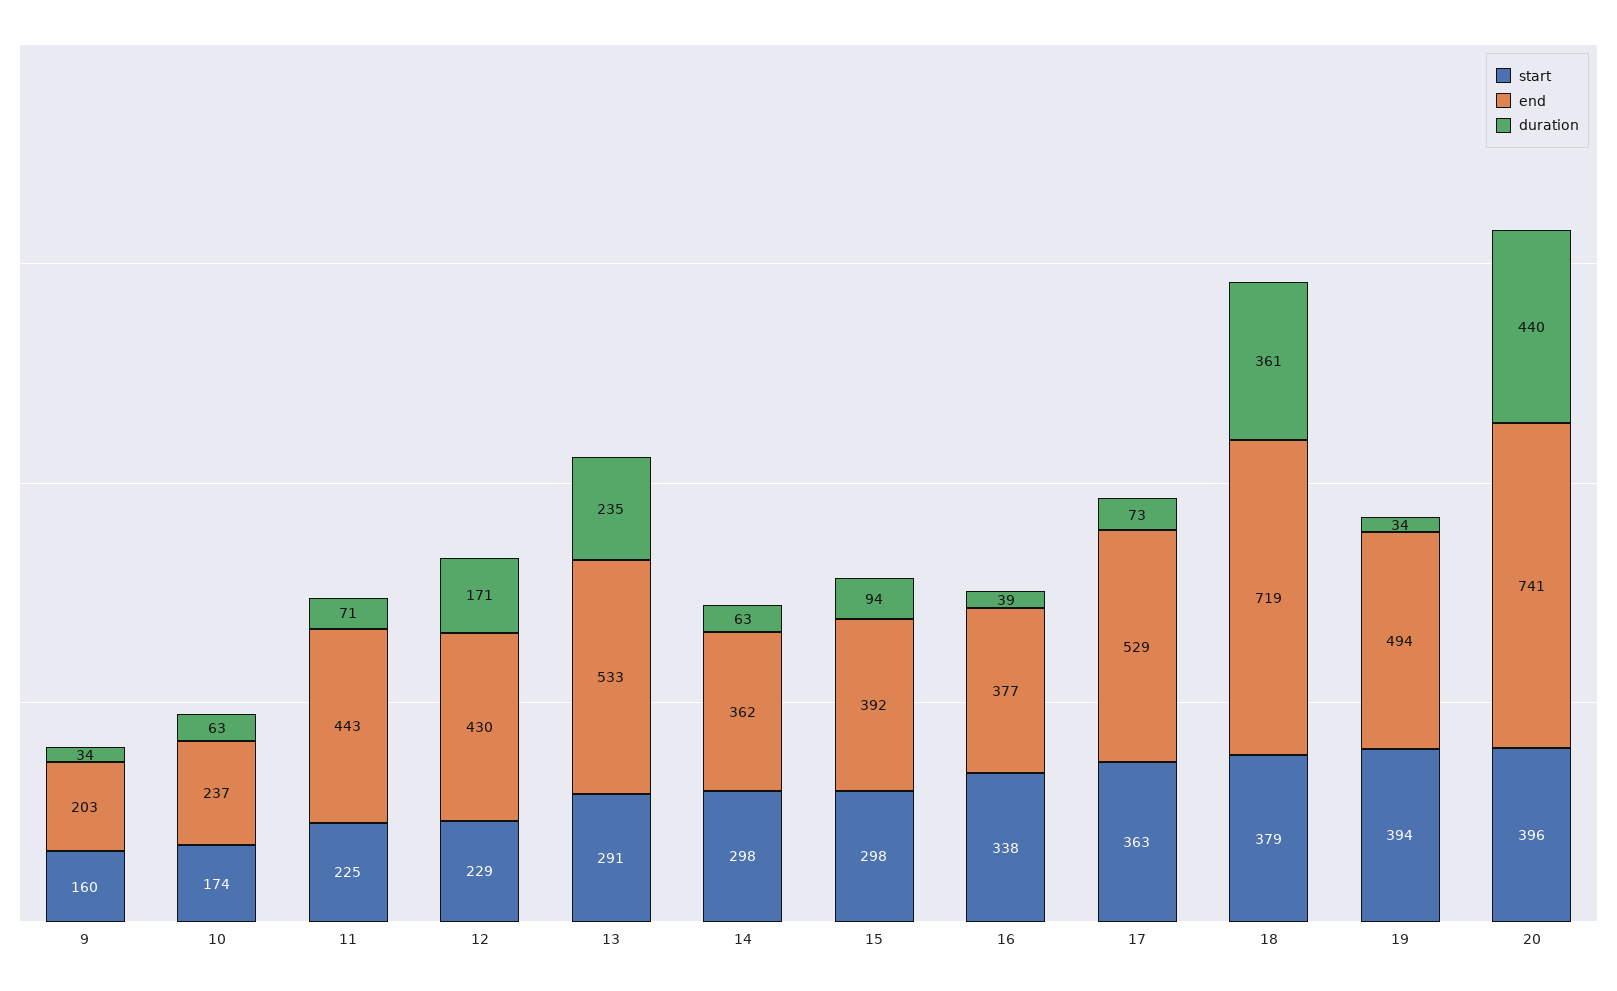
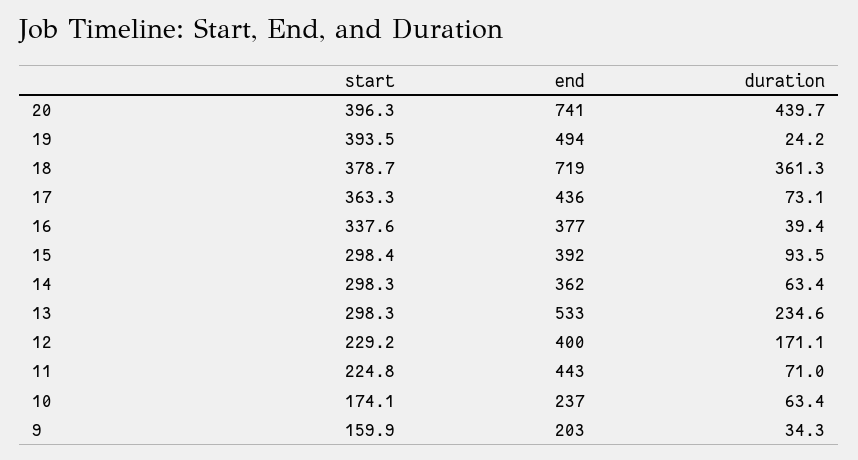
end, 12: 430 -> 400
start, 13: 291 -> 298.3
end, 17: 529 -> 436
duration, 19: 34 -> 24.2

